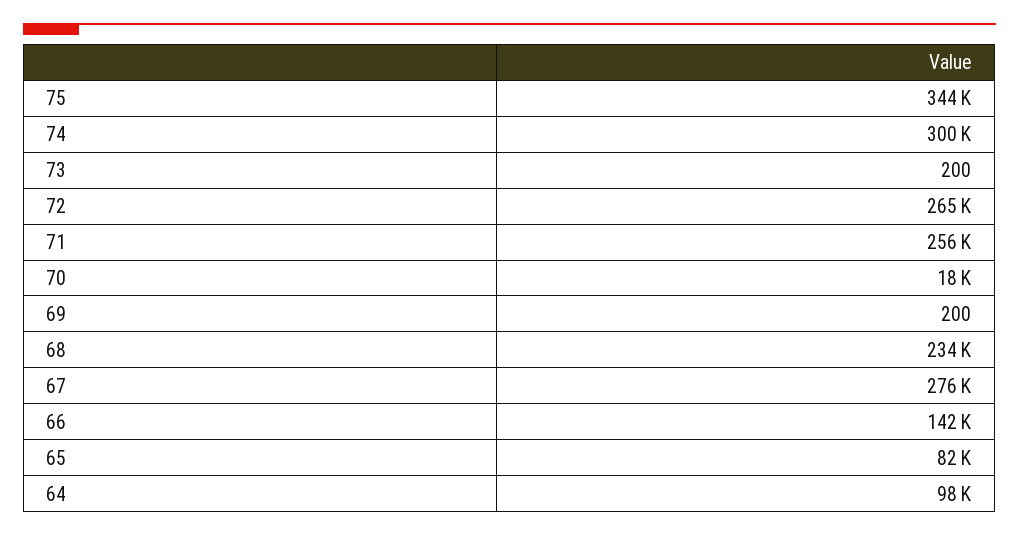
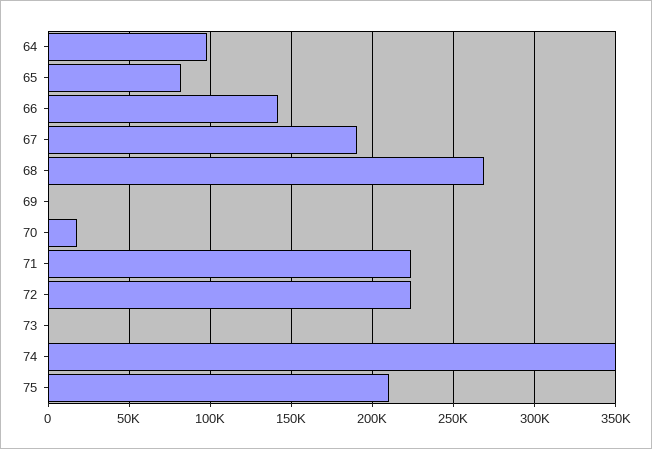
75: 344000 -> 210000
74: 300000 -> 350000
72: 265000 -> 225000
71: 256000 -> 225000
68: 234000 -> 270000
67: 276000 -> 190000

